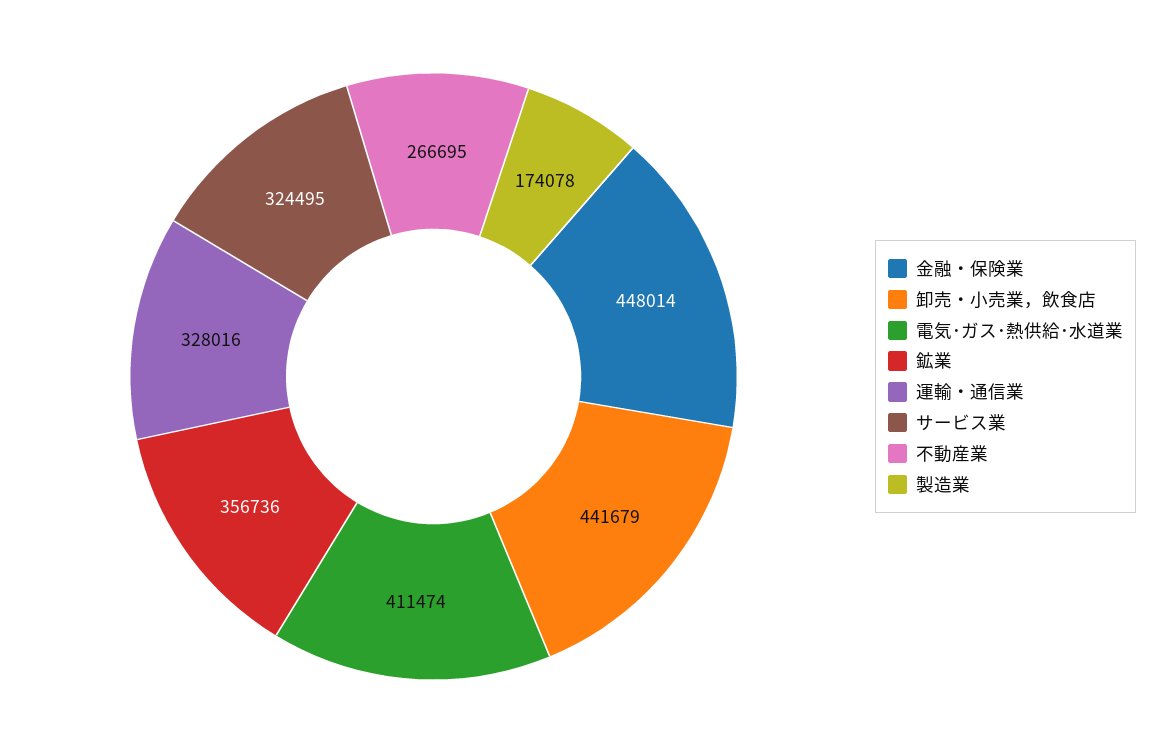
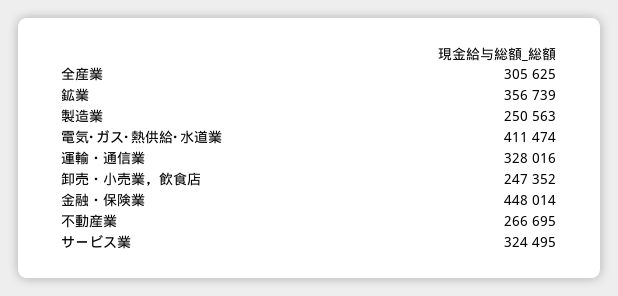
卸売・小売業，飲食店: 441679 -> 247352
鉱業: 356736 -> 356739
製造業: 174078 -> 250563
全産業: none -> 305625

